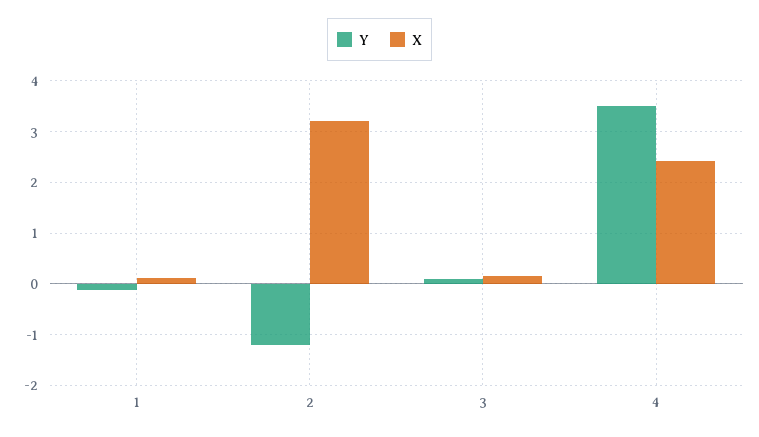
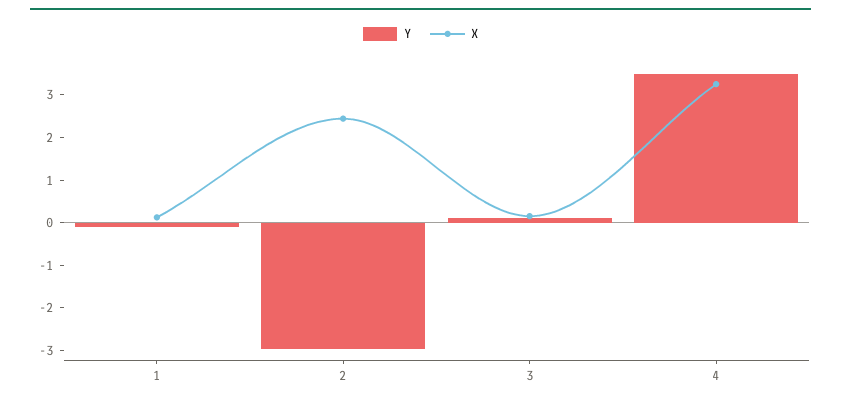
Y, 2: -1.2 -> -3
X, 2: 3.2 -> 2.4
X, 4: 2.4 -> 3.2

